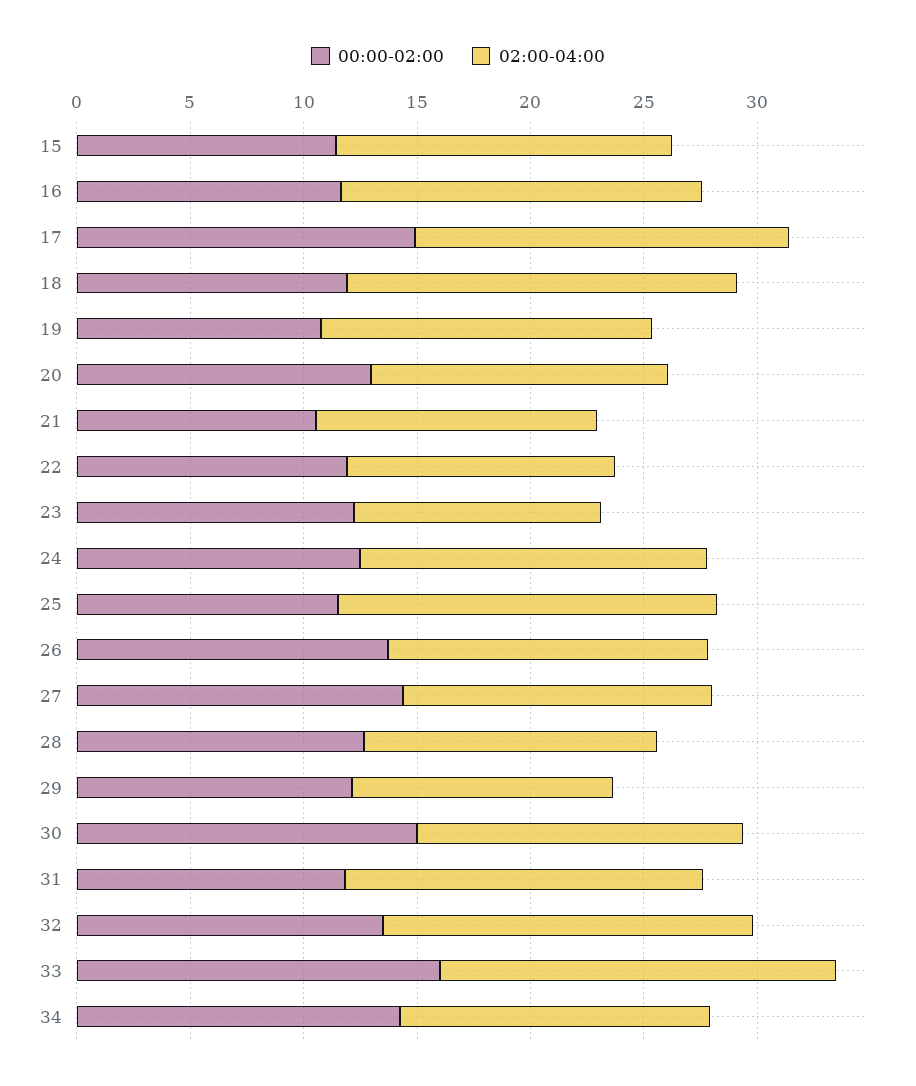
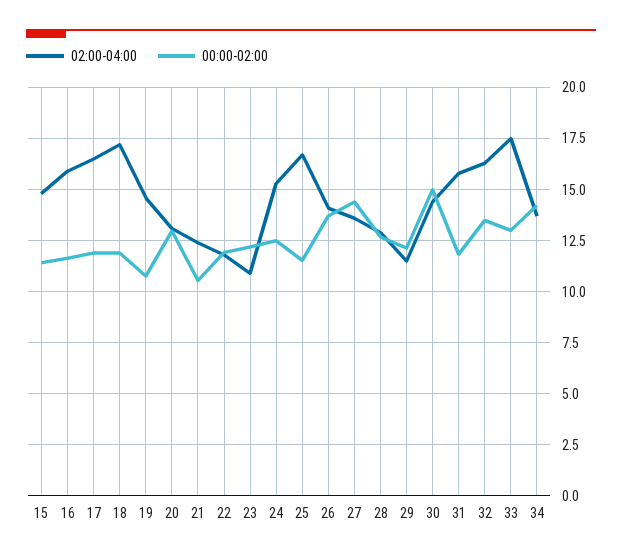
00:00-02:00, 17: 15 -> 12
00:00-02:00, 33: 16 -> 13

